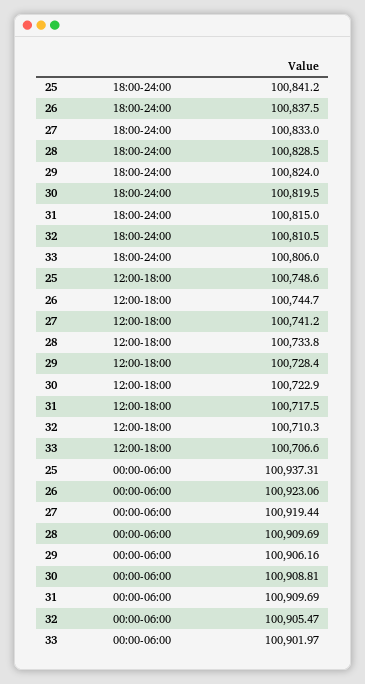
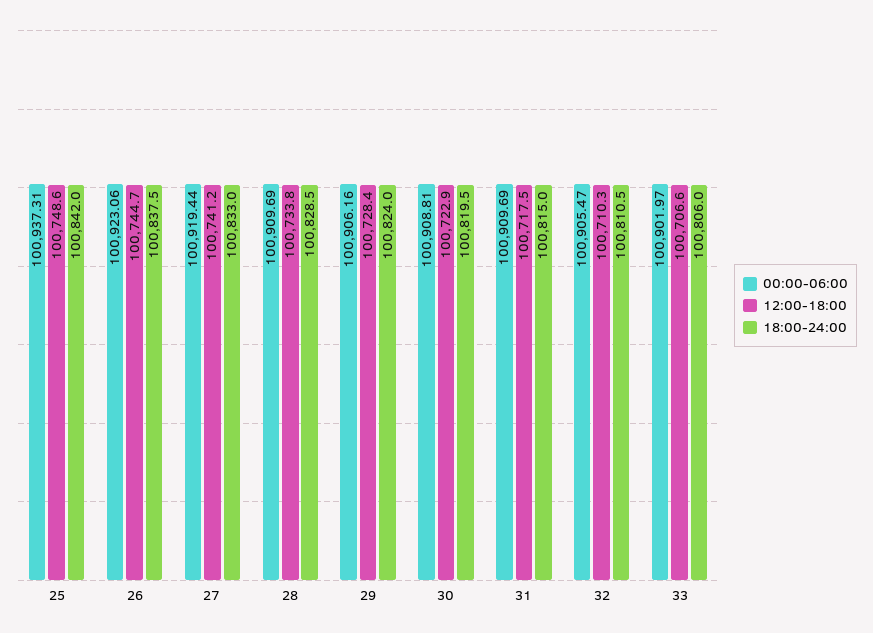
18:00-24:00, 25: 100841.2 -> 100842

